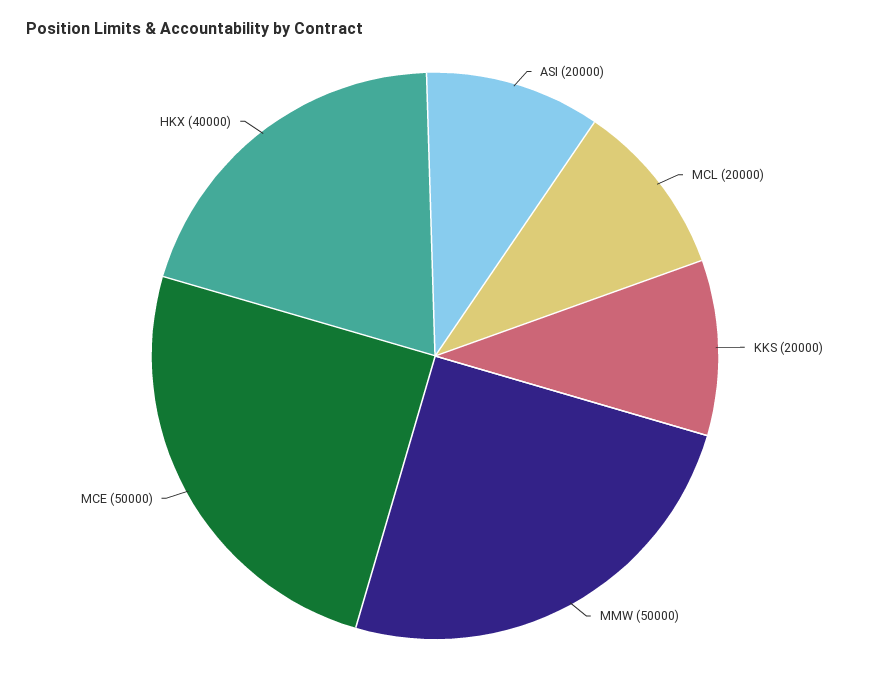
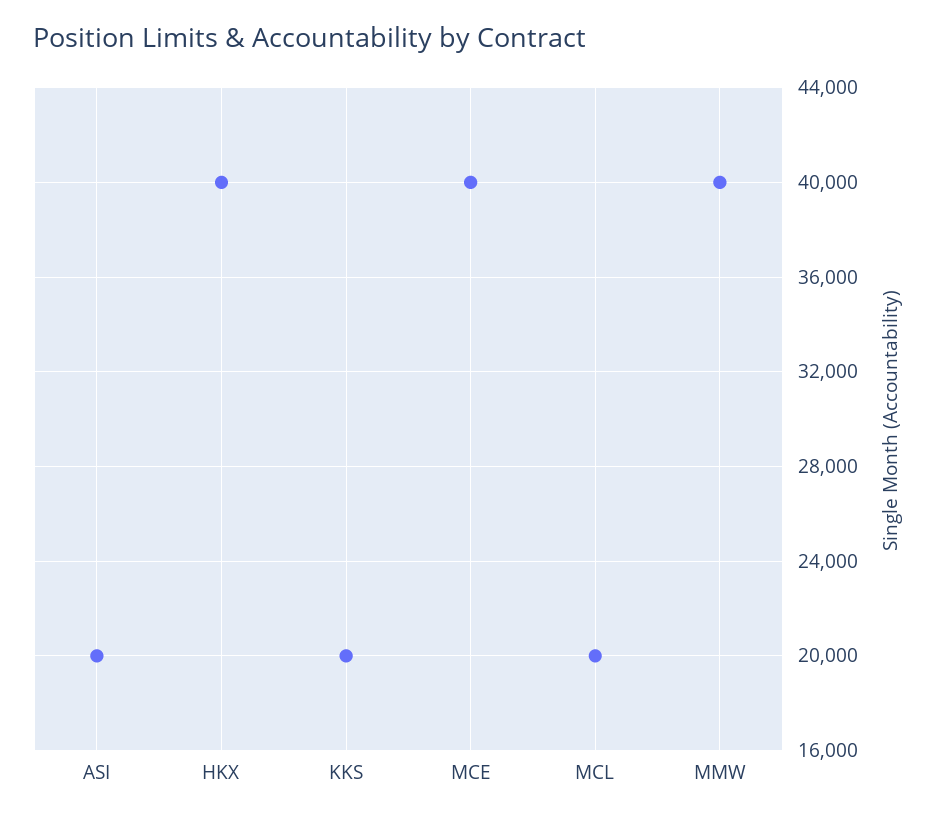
MMW: 50000 -> 40000
MCE: 50000 -> 40000

